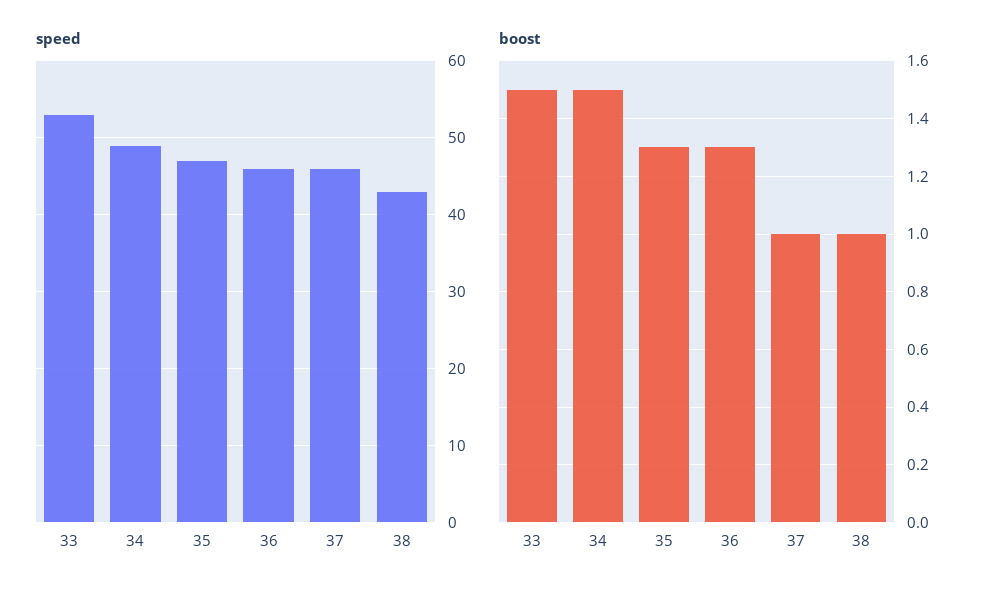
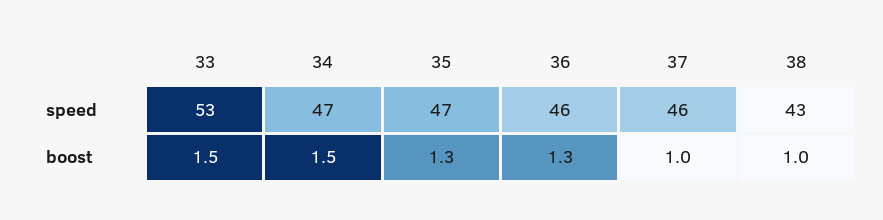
speed, 34: 49 -> 47

